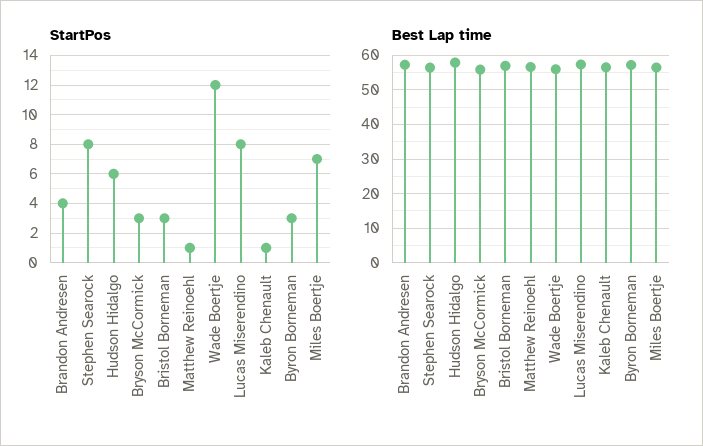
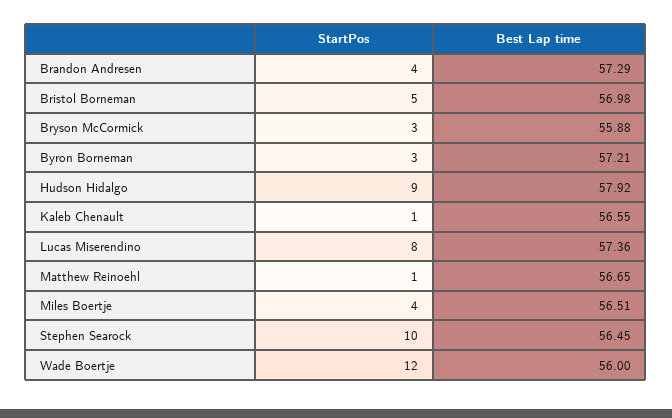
StartPos, Stephen Searock: 8 -> 10
StartPos, Hudson Hidalgo: 6 -> 9
StartPos, Bristol Borneman: 3 -> 5
StartPos, Miles Boertje: 7 -> 4

